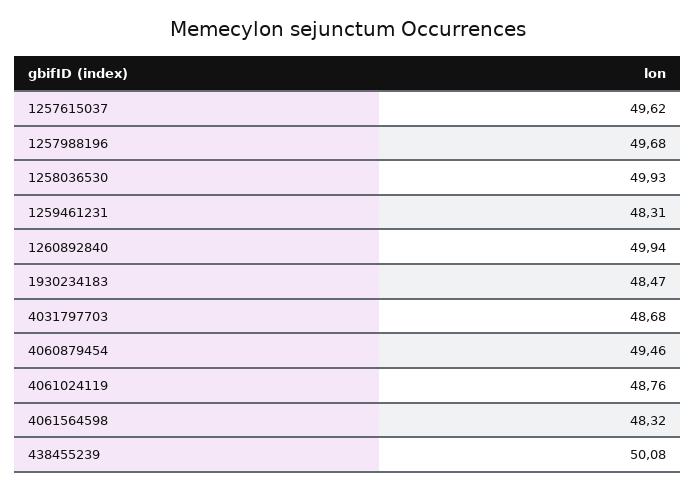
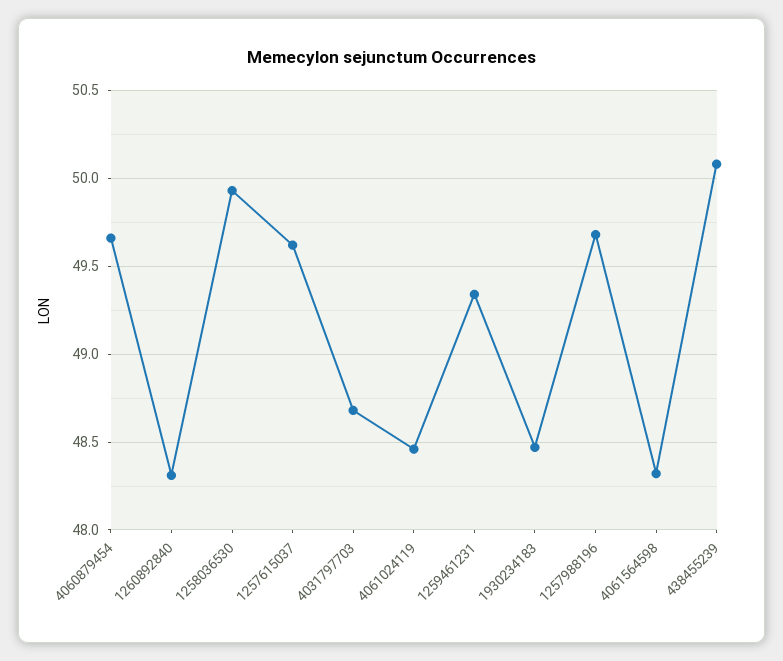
1259461231: 48.31 -> 49.35
1260892840: 49.94 -> 48.3
4060879454: 49.46 -> 49.65
4061024119: 48.76 -> 48.45

